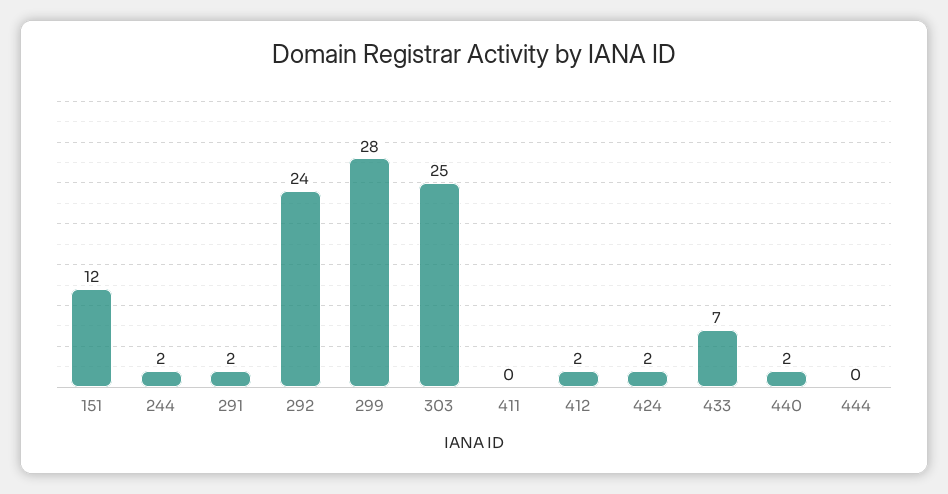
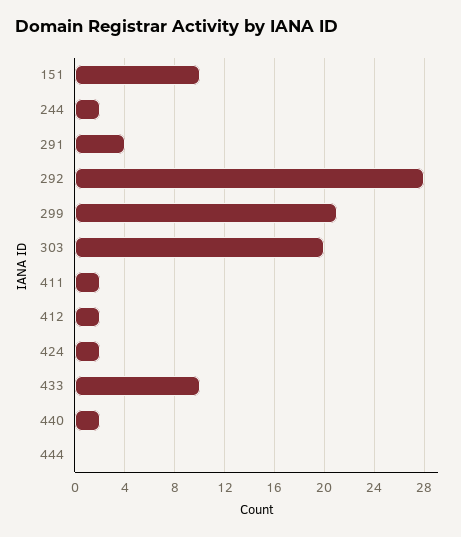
151: 12 -> 10
291: 2 -> 4
292: 24 -> 28
299: 28 -> 21
303: 25 -> 20
411: 0 -> 2
433: 7 -> 10

